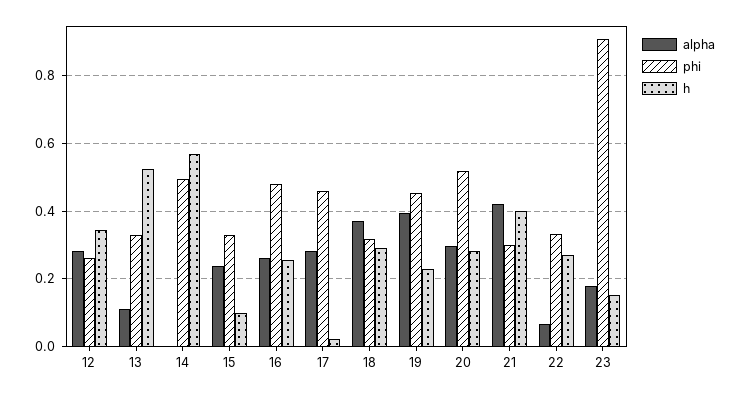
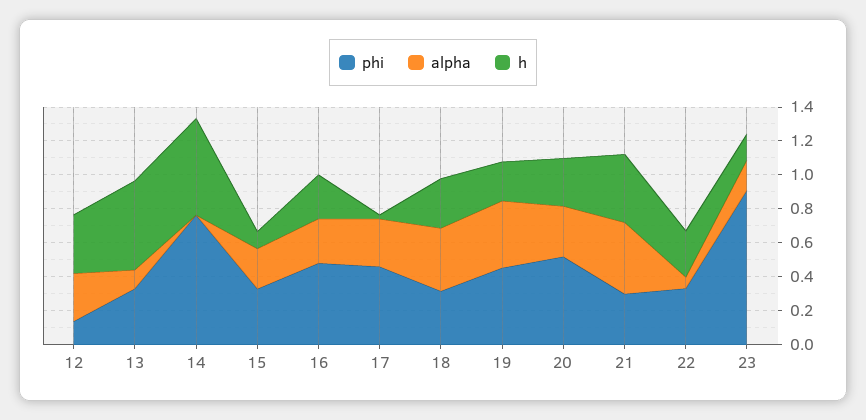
phi, 12: 0.26 -> 0.15
phi, 14: 0.5 -> 0.75

